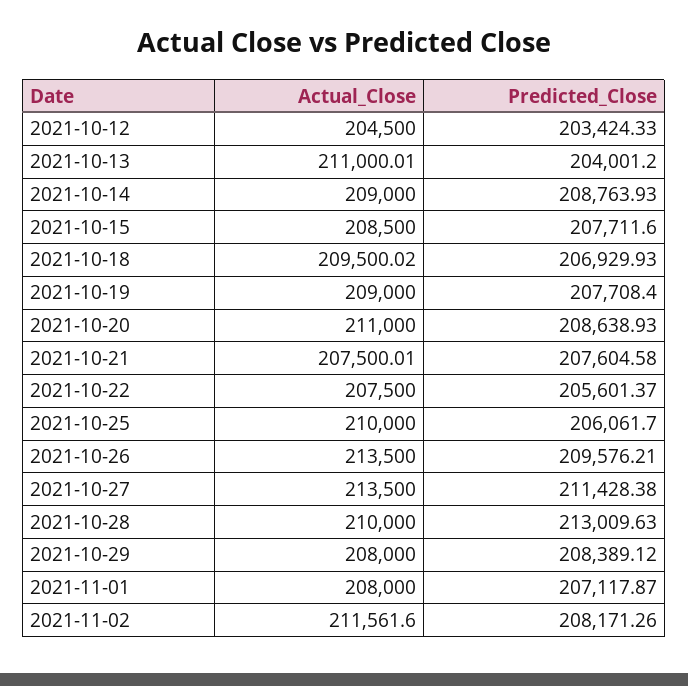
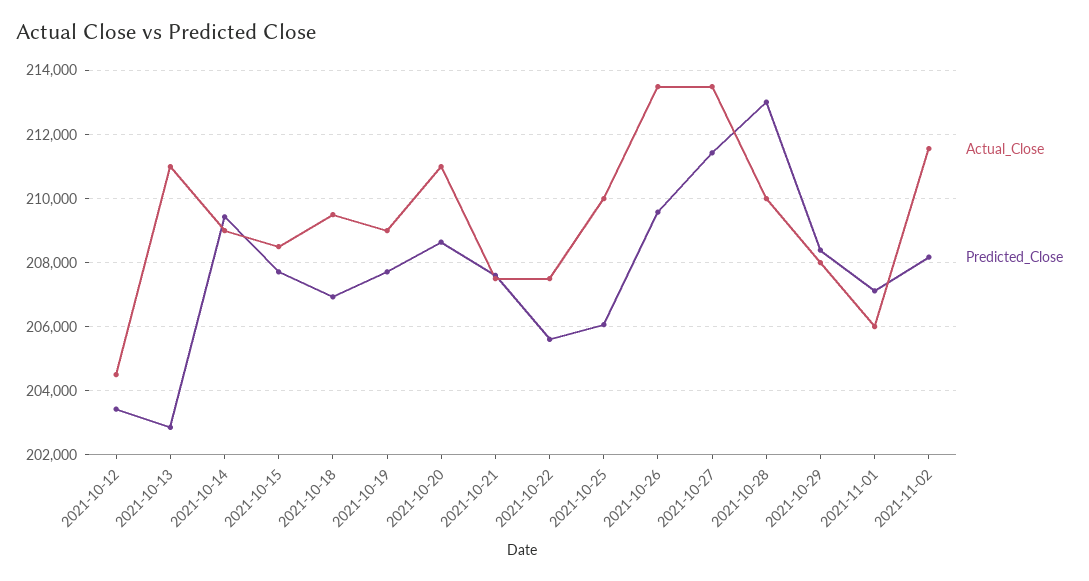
Predicted_Close, 2021-10-13: 204001.2 -> 202800
Predicted_Close, 2021-10-14: 208763.93 -> 209400
Actual_Close, 2021-11-01: 208000 -> 206000

